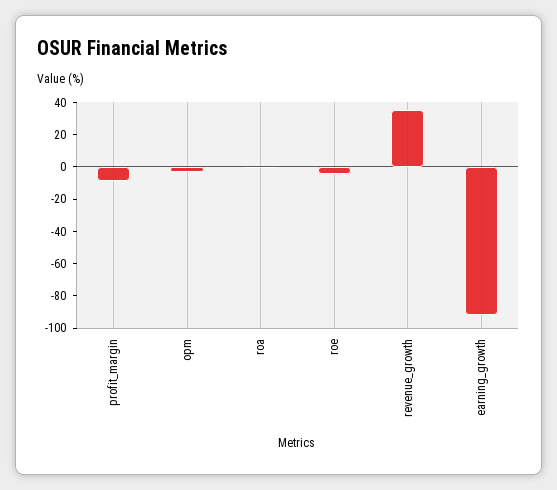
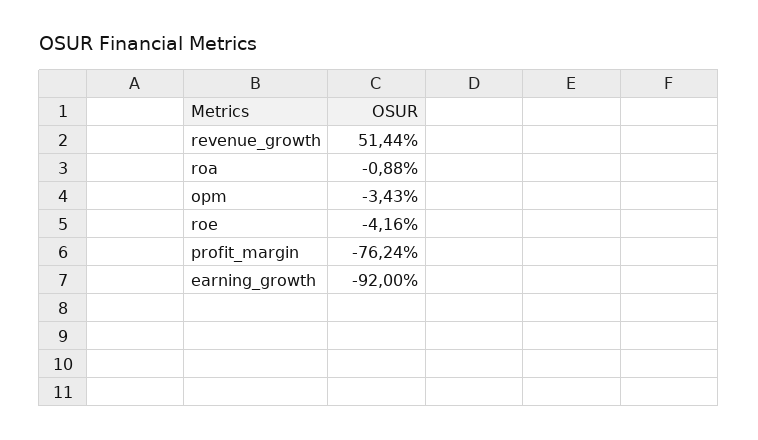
profit_margin: -10 -> -76.24
revenue_growth: 35 -> 51.44

